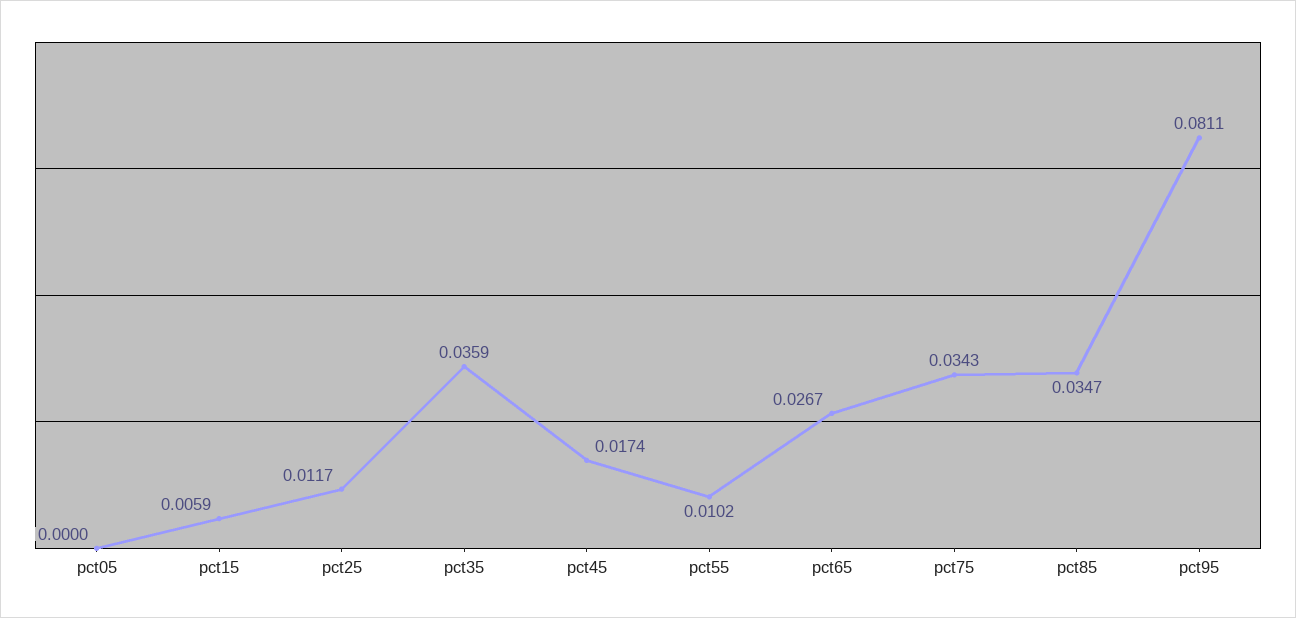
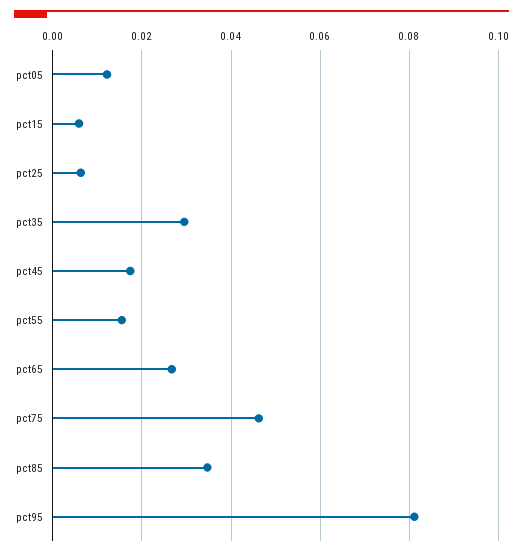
pct05: 0 -> 0.012
pct25: 0.0117 -> 0.006
pct35: 0.0359 -> 0.03
pct55: 0.0102 -> 0.016
pct75: 0.0343 -> 0.046

